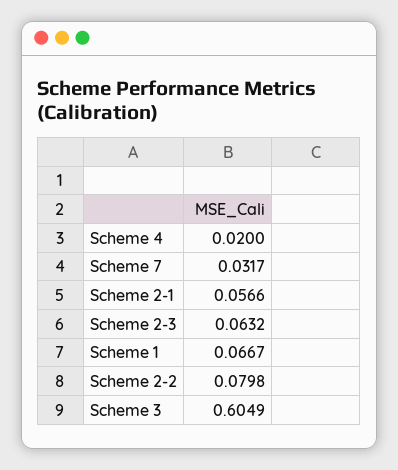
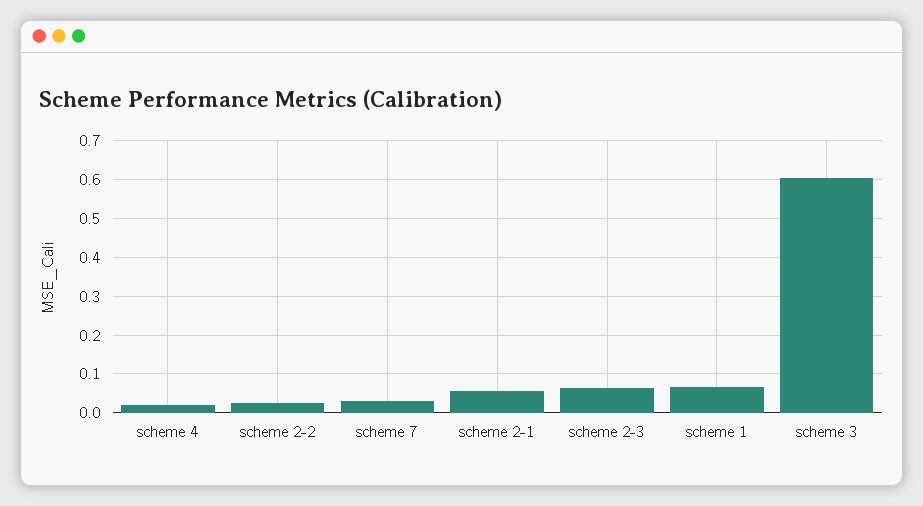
Scheme 2-2: 0.0798 -> 0.02

